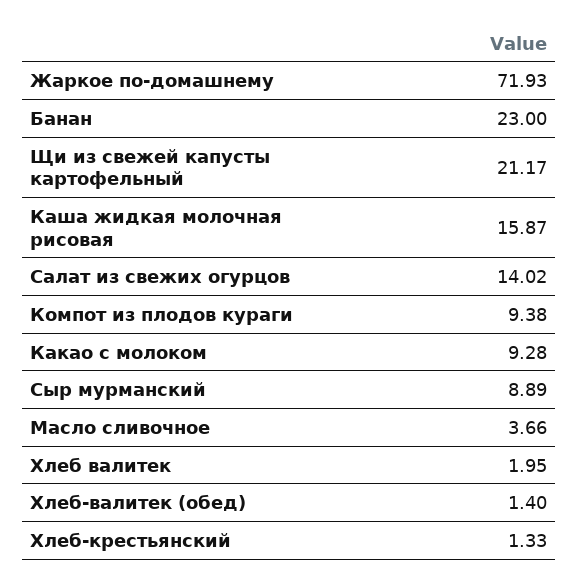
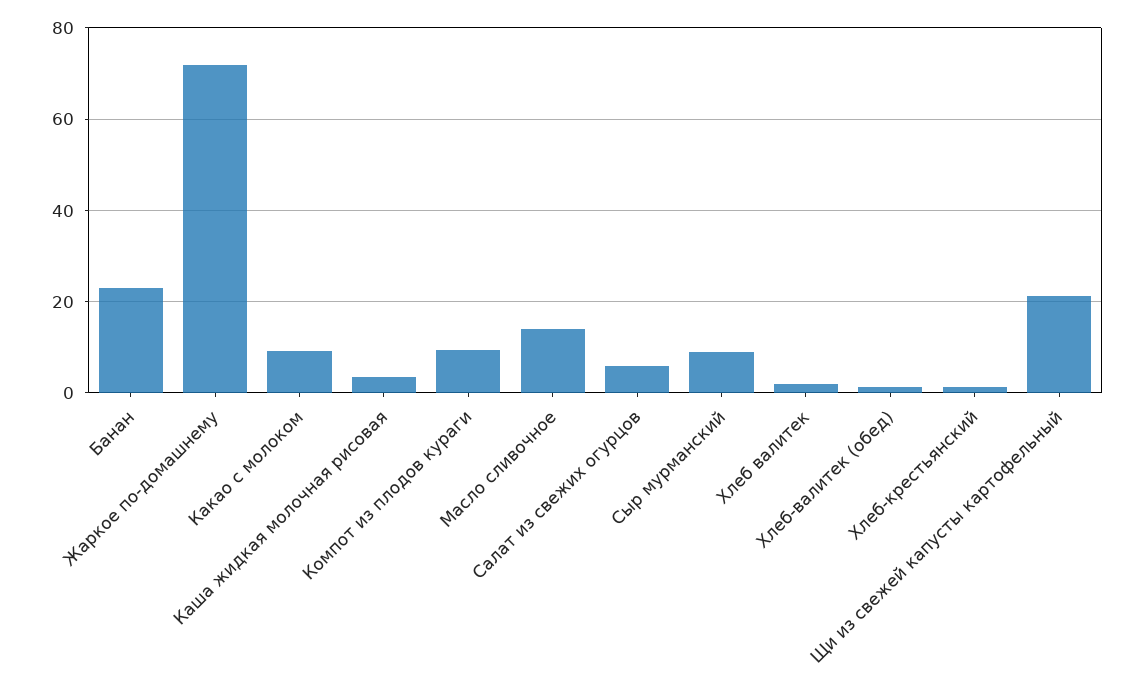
Каша жидкая молочная рисовая: 15.87 -> 4
Салат из свежих огурцов: 14.02 -> 6
Масло сливочное: 3.66 -> 14

